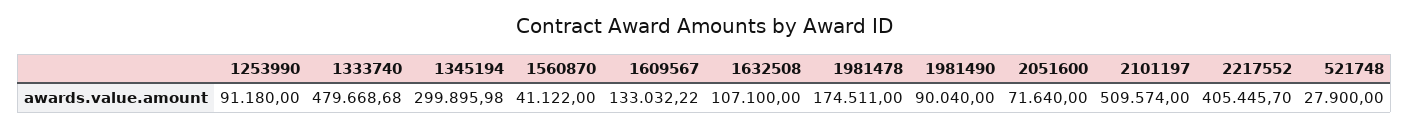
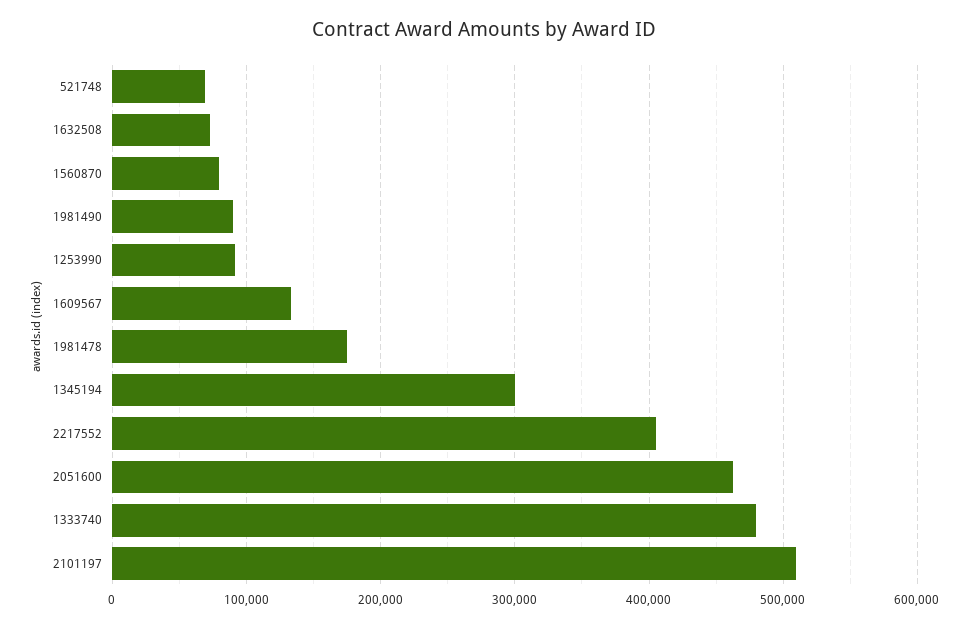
1560870: 41122 -> 80000
1632508: 107100 -> 70000
2051600: 71640 -> 460000
521748: 27900 -> 70000

